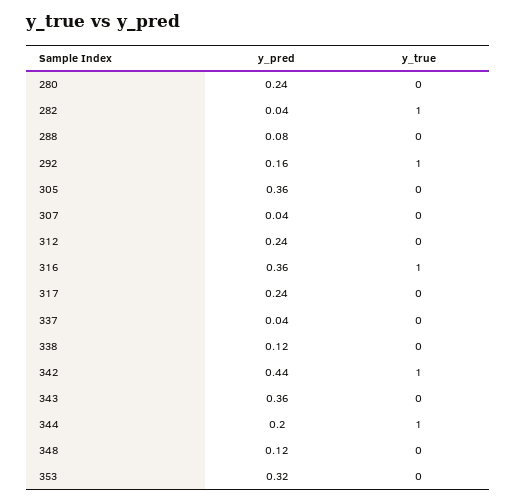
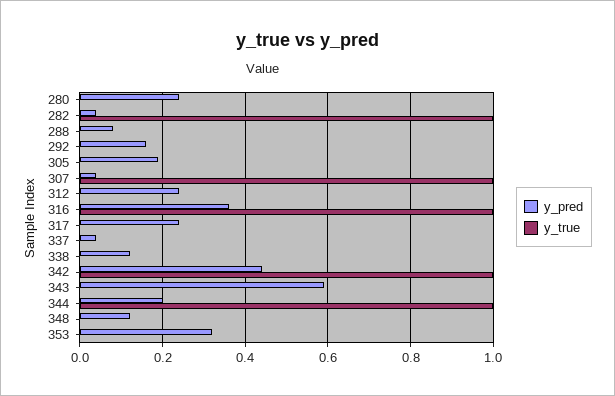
y_true, 292: 1 -> 0
y_pred, 305: 0.36 -> 0.2
y_true, 307: 0 -> 1
y_pred, 343: 0.36 -> 0.6

